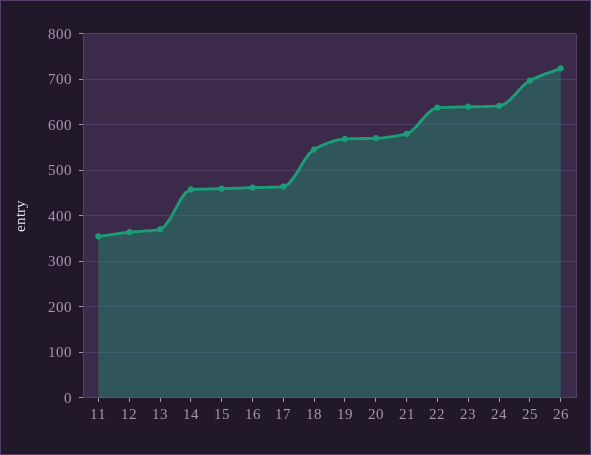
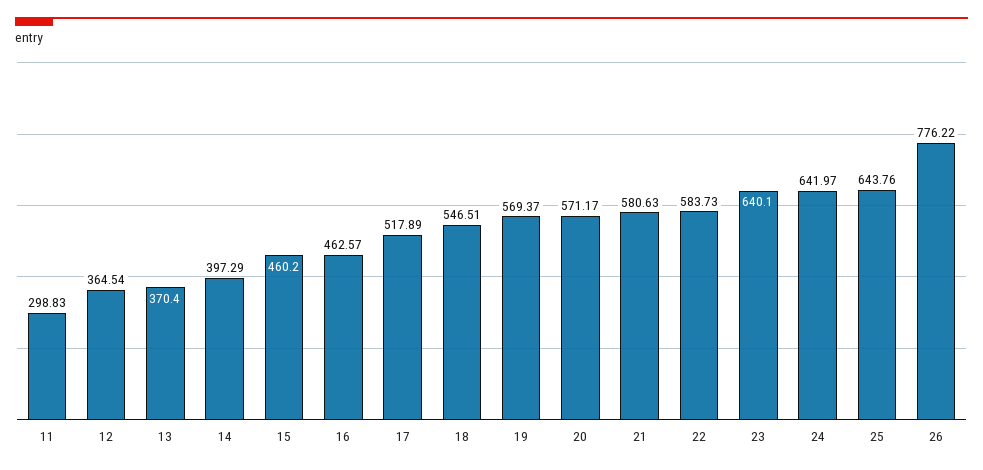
11: 360 -> 298.83
14: 460 -> 397.29
17: 460 -> 517.89
22: 640 -> 583.73
25: 700 -> 643.76
26: 720 -> 776.22

